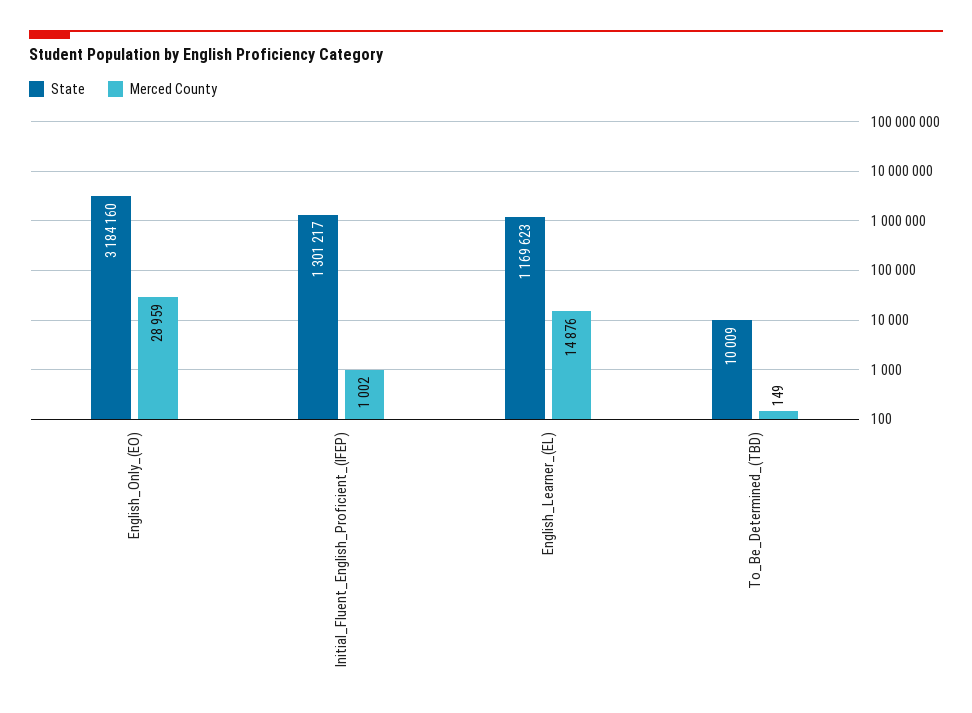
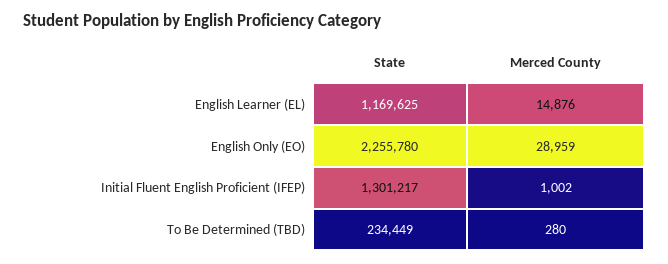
State, English_Only_(EO): 3184160 -> 2255780
State, English_Learner_(EL): 1169623 -> 1169625
State, To_Be_Determined_(TBD): 10009 -> 234449
Merced County, To_Be_Determined_(TBD): 149 -> 280

